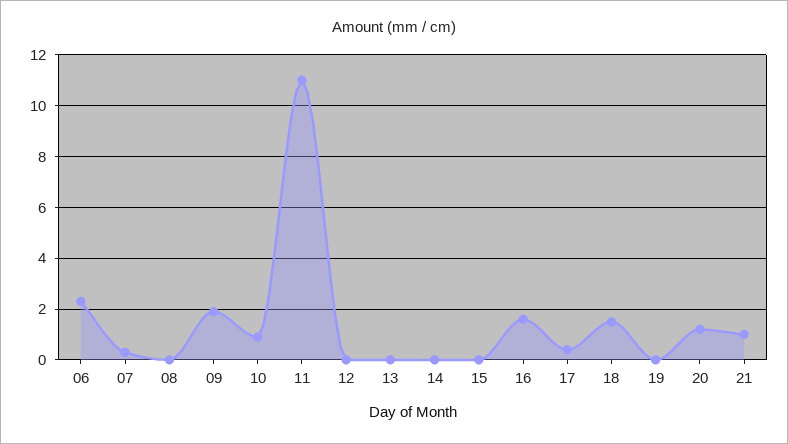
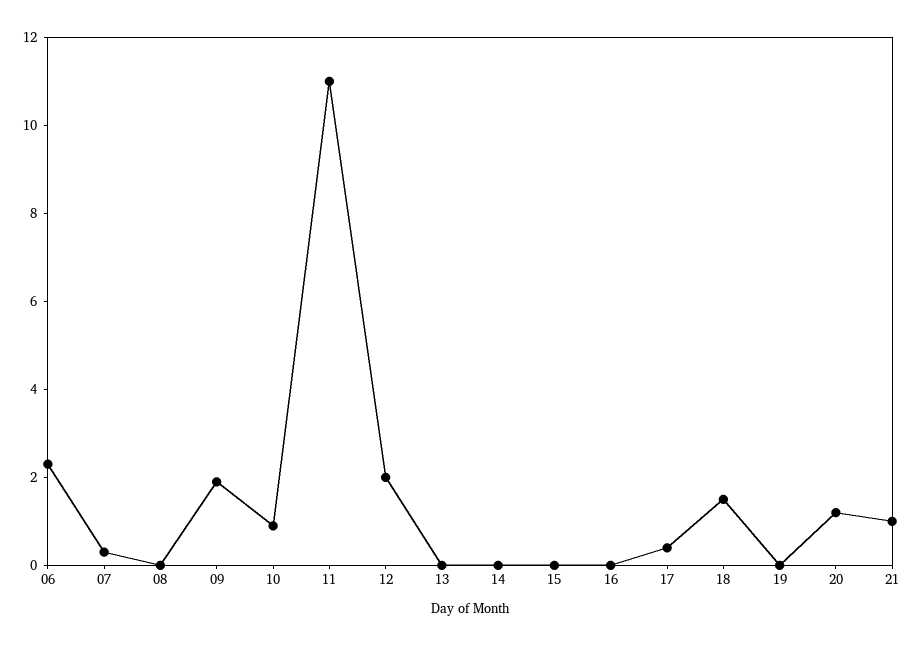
12: 0 -> 2
16: 1.5 -> 0

